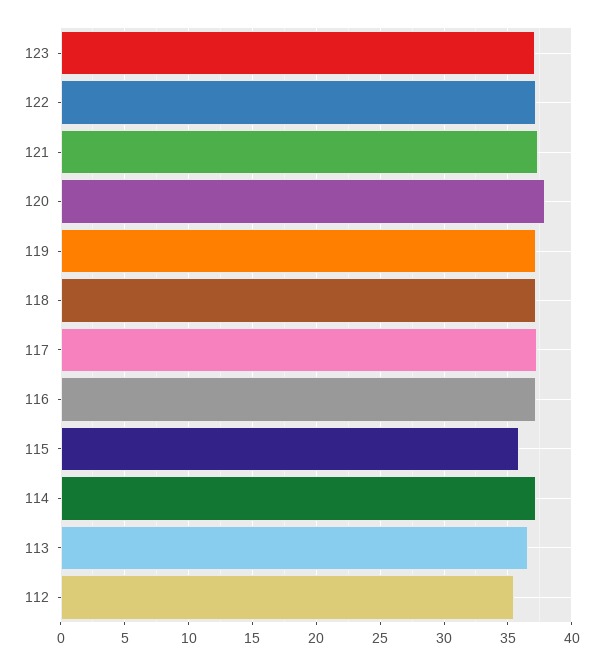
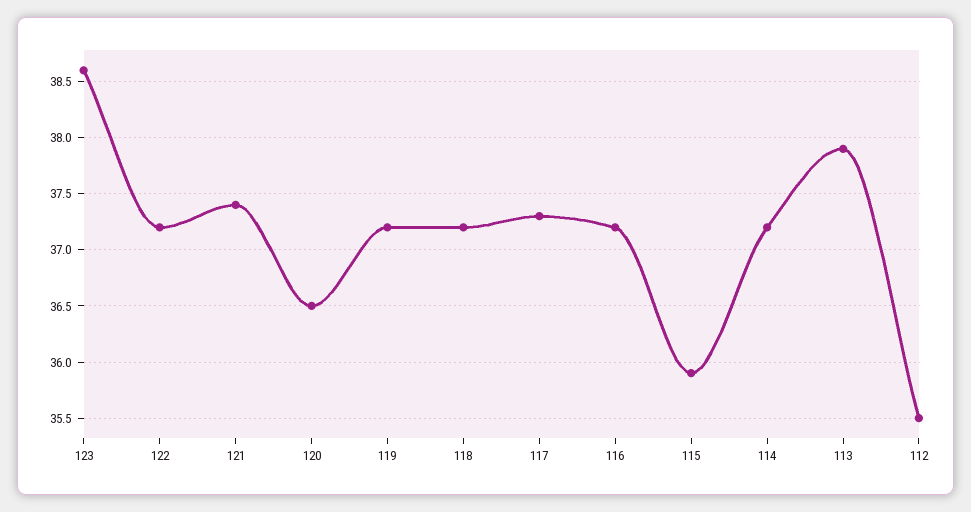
123: 37 -> 38.6
120: 38 -> 36.5
113: 36.5 -> 37.9

